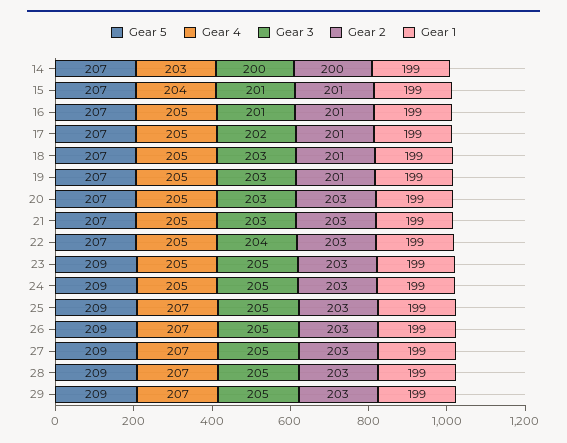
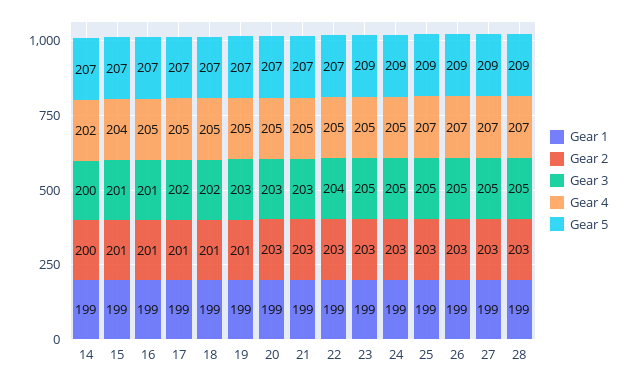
Gear 4, 14: 203 -> 202
Gear 3, 18: 203 -> 202
Gear 5, 29: 209 -> none
Gear 4, 29: 207 -> none
Gear 3, 29: 205 -> none
Gear 2, 29: 203 -> none
Gear 1, 29: 199 -> none

